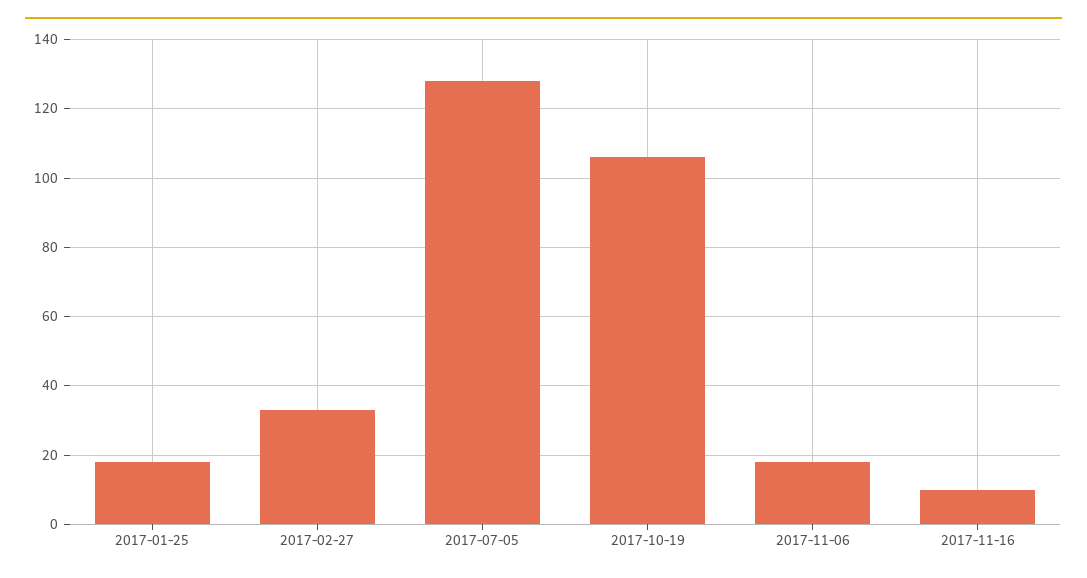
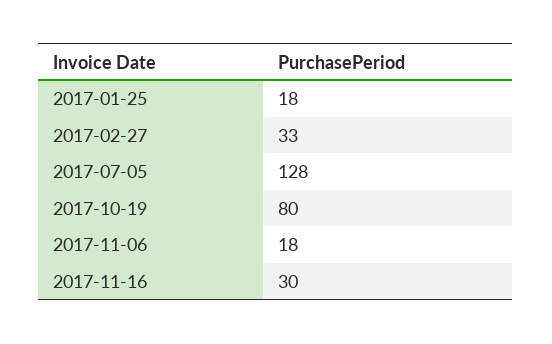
2017-10-19: 105 -> 80
2017-11-16: 10 -> 30

